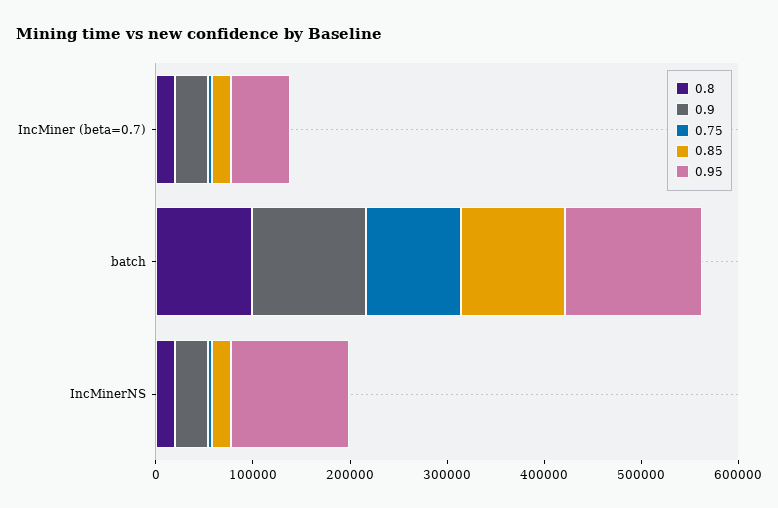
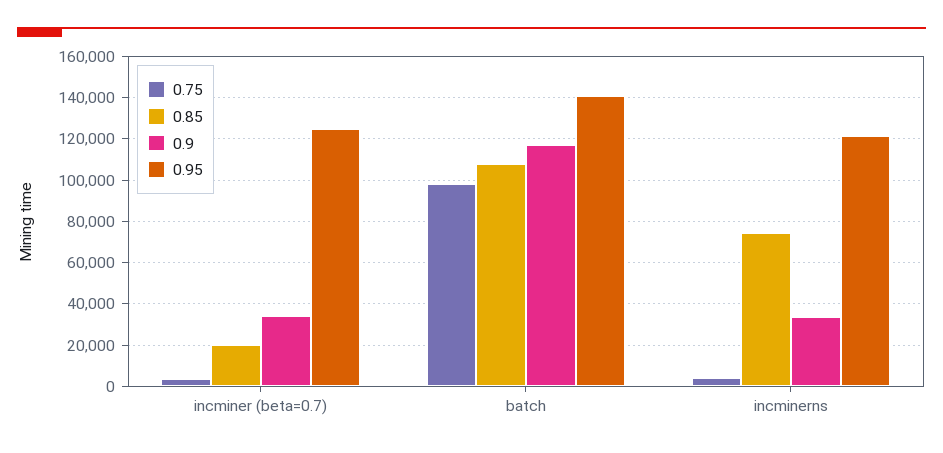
0.8, IncMiner (beta=0.7): 20000 -> none
0.95, IncMiner (beta=0.7): 60000 -> 125000
0.8, batch: 100000 -> none
0.8, IncMinerNS: 20000 -> none
0.85, IncMinerNS: 20000 -> 75000

